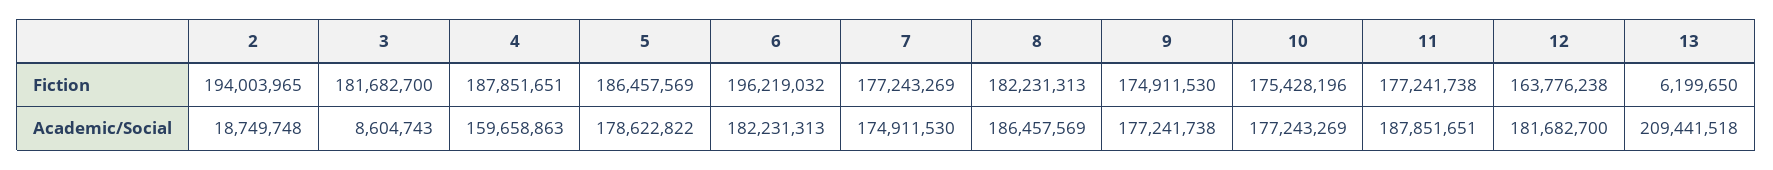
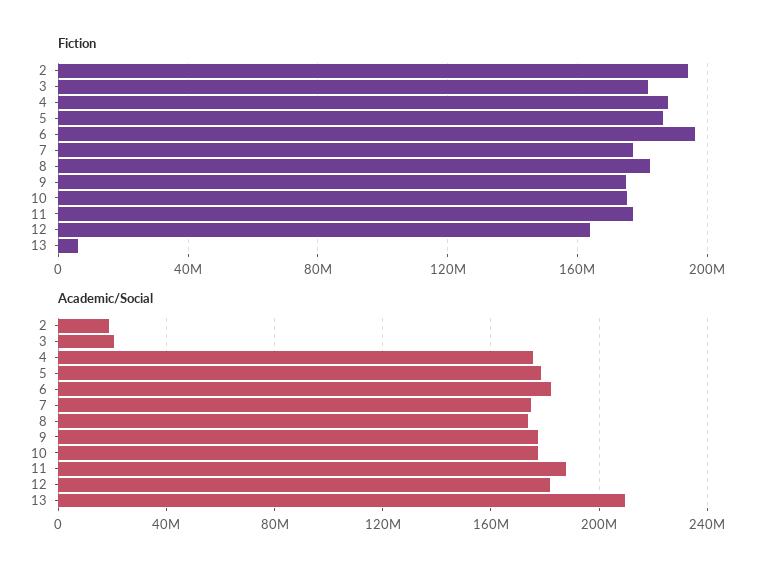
Academic/Social, 3: 8604743 -> 20000000
Academic/Social, 4: 159658863 -> 175000000
Academic/Social, 8: 186457569 -> 175000000

